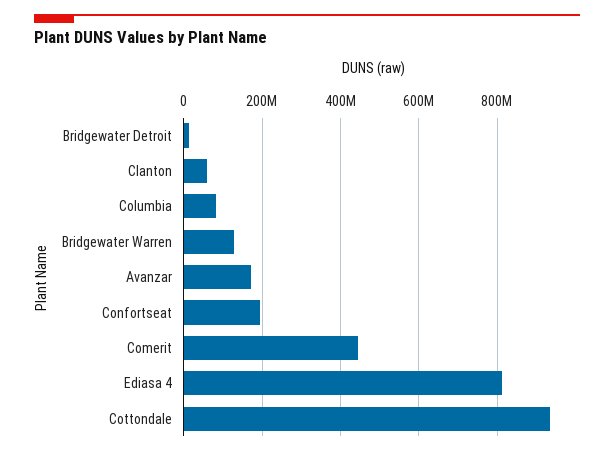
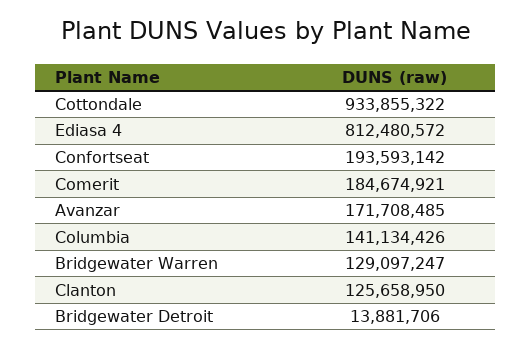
Clanton: 60000000 -> 125658950
Columbia: 80000000 -> 141134426
Comerit: 440000000 -> 184674921

